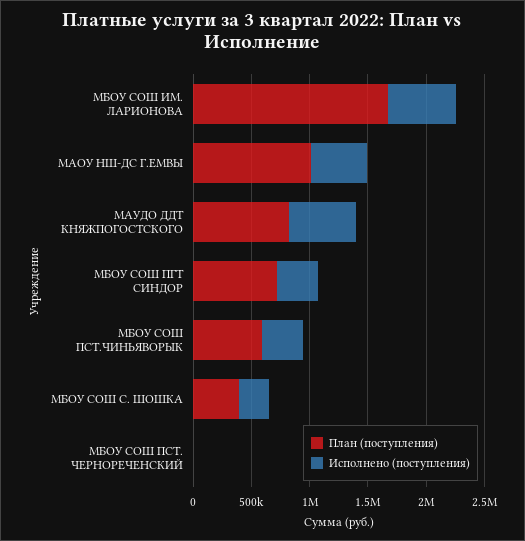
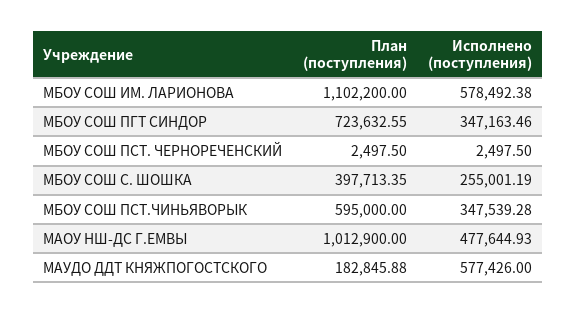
План (поступления), МБОУ СОШ ИМ. ЛАРИОНОВА: 1700000 -> 1102200
План (поступления), МАУДО ДДТ КНЯЖПОГОСТСКОГО: 800000 -> 182845.88

